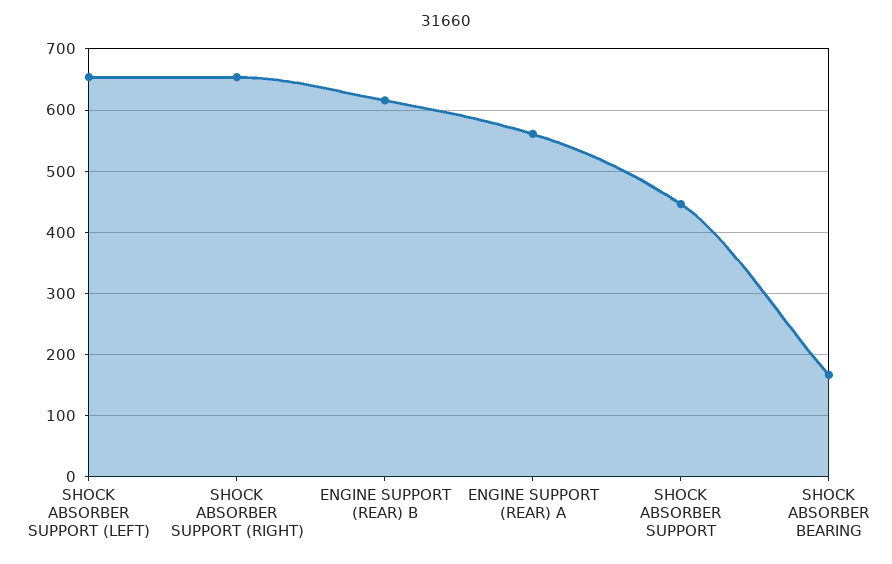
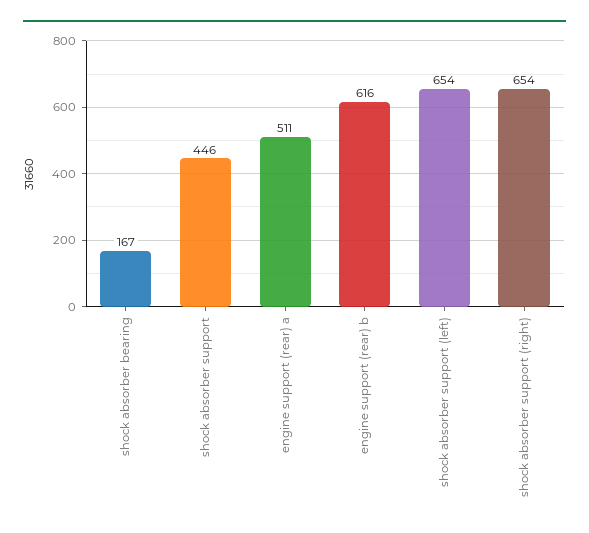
ENGINE SUPPORT (REAR) A: 560 -> 511

